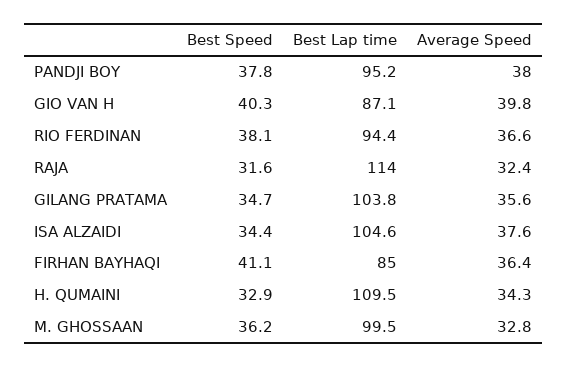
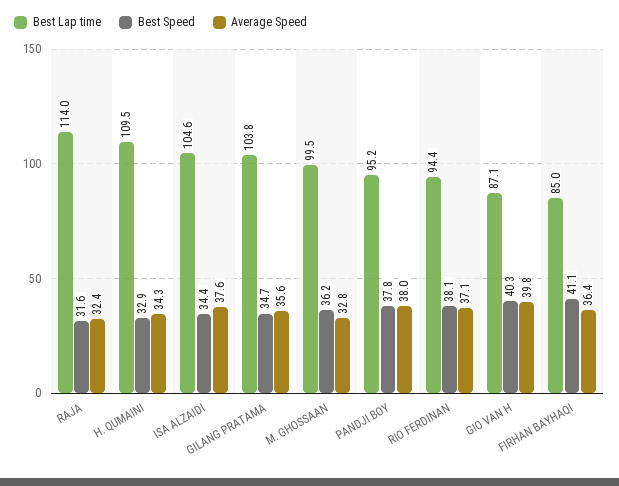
Average Speed, RIO FERDINAN: 36.6 -> 37.1

